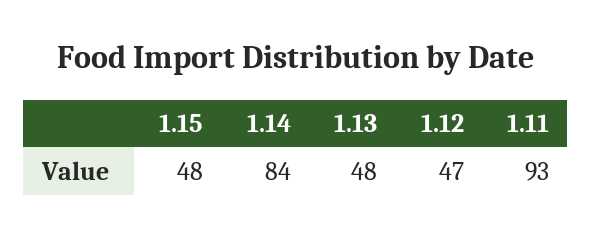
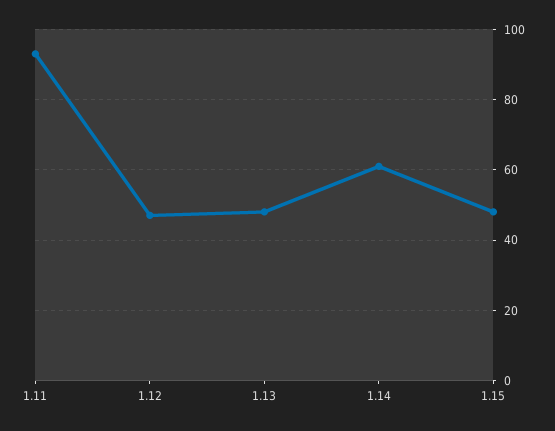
1.14: 84 -> 60

